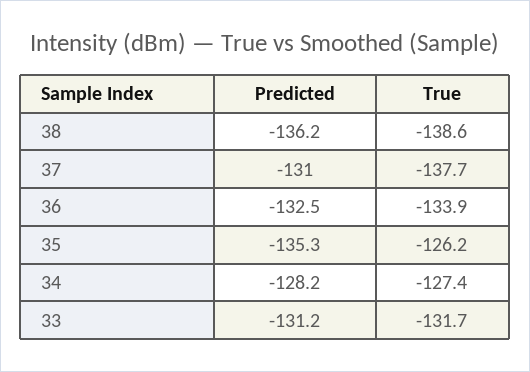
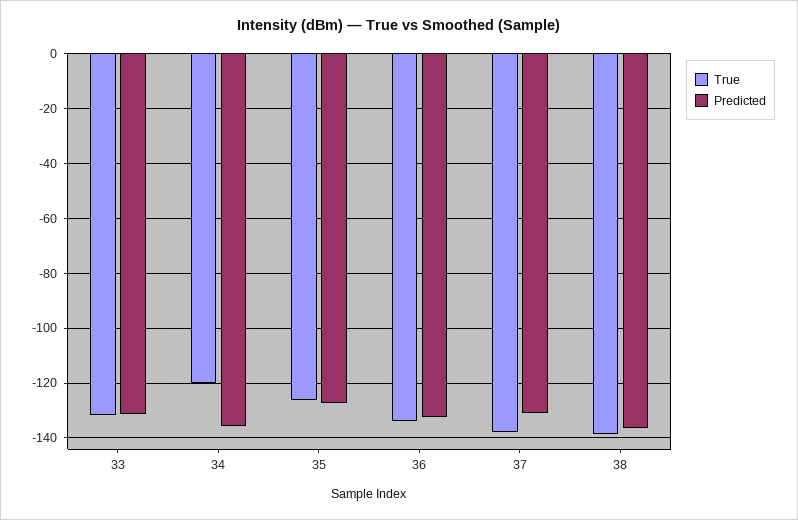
Predicted, 35: -135.3 -> -127.5
Predicted, 34: -128.2 -> -135
True, 34: -127.4 -> -120

